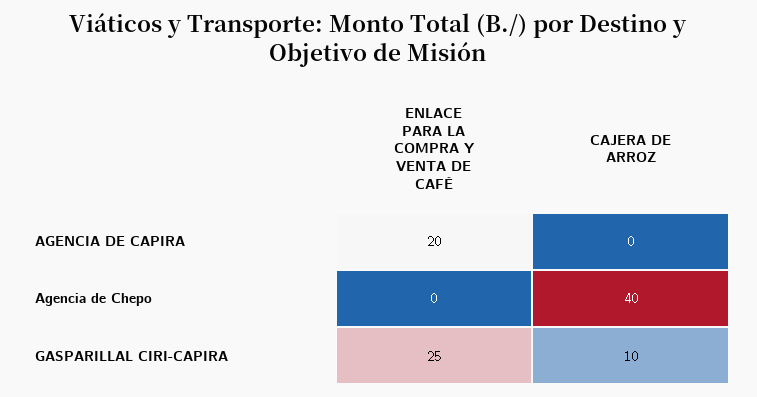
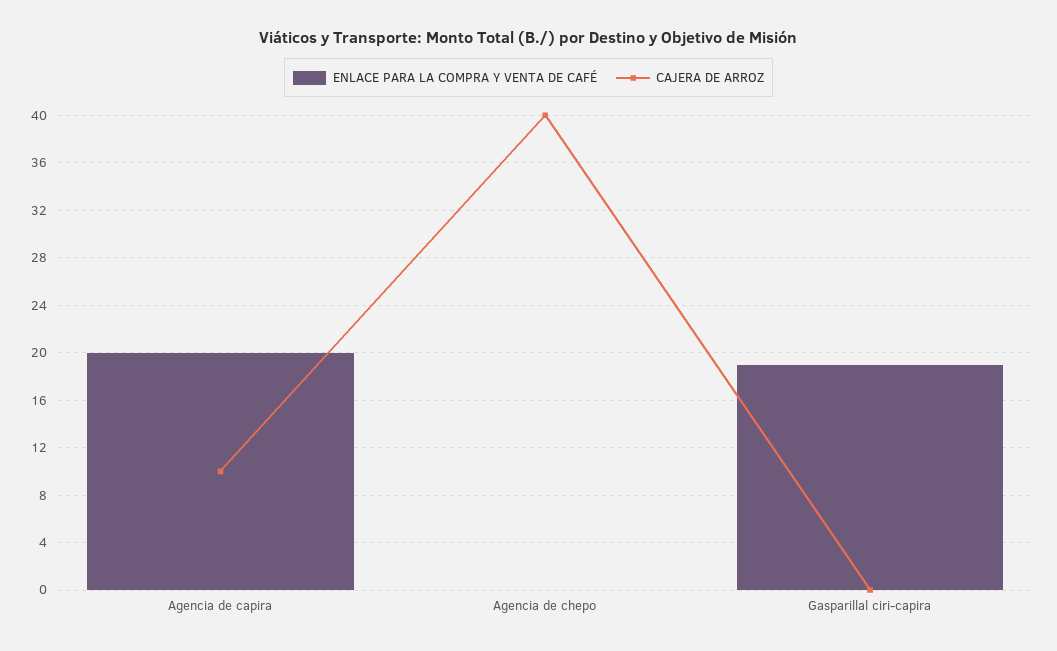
CAJERA DE ARROZ, AGENCIA DE CAPIRA: 0 -> 10
ENLACE PARA LA COMPRA Y VENTA DE CAFÉ, GASPARILLAL CIRI-CAPIRA: 25 -> 19
CAJERA DE ARROZ, GASPARILLAL CIRI-CAPIRA: 10 -> 0

